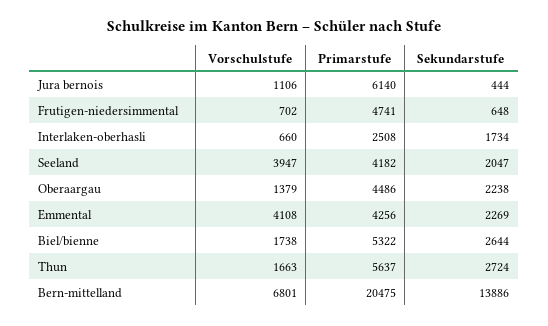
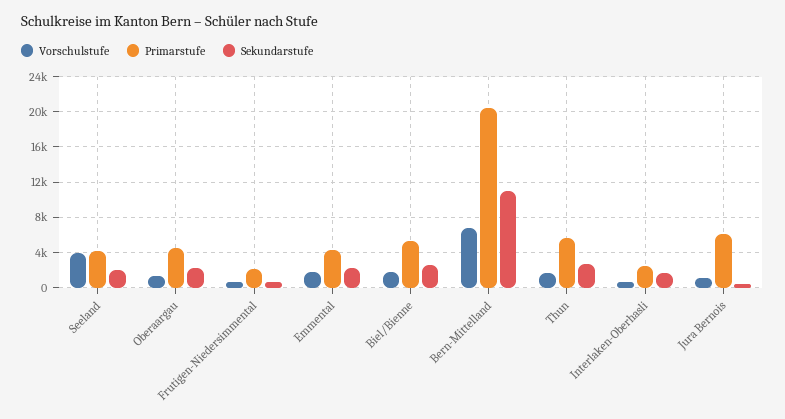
Primarstufe, Frutigen-niedersimmental: 4741 -> 2000
Vorschulstufe, Emmental: 4108 -> 2000
Sekundarstufe, Bern-mittelland: 13886 -> 11000

